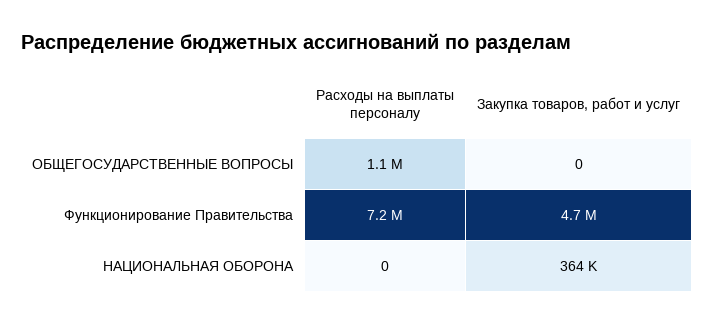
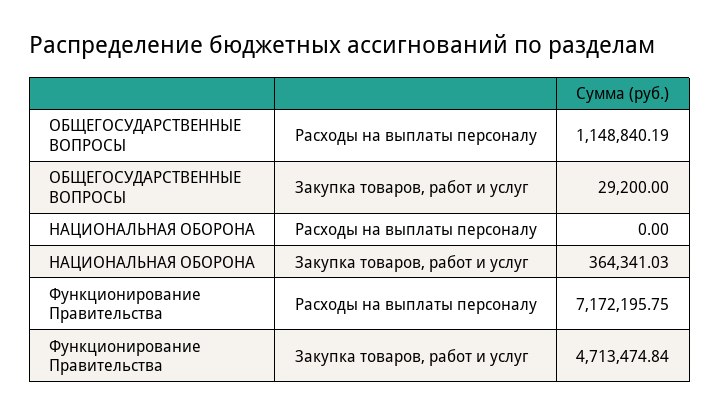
Закупка товаров, работ и услуг, ОБЩЕГОСУДАРСТВЕННЫЕ ВОПРОСЫ: 0 -> 29200

